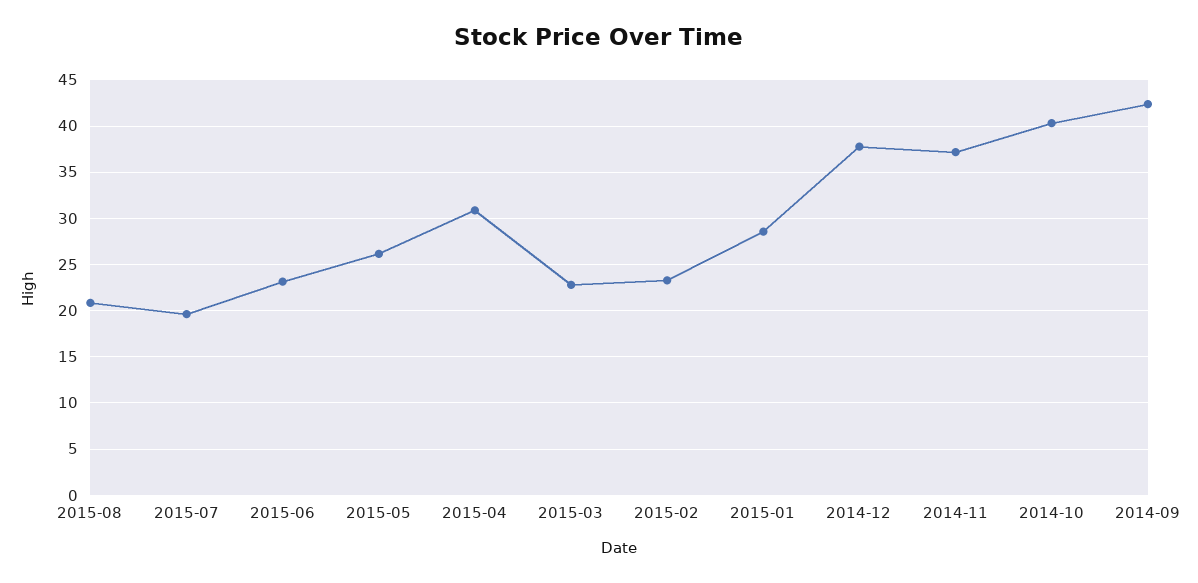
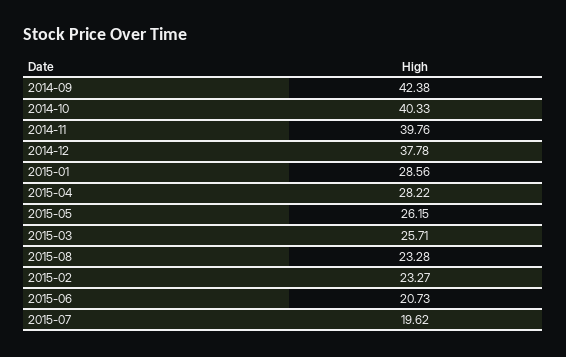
2015-08: 21 -> 23.28
2015-06: 23 -> 20.73
2015-04: 31 -> 28.22
2015-03: 23 -> 25.71
2014-11: 37 -> 39.76

